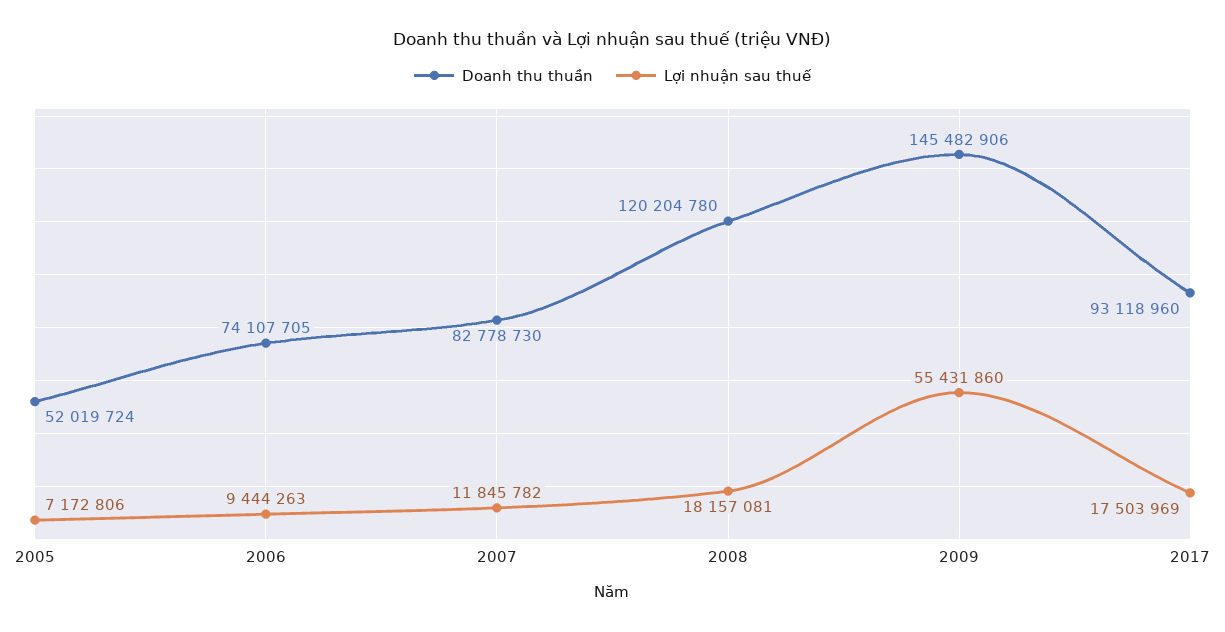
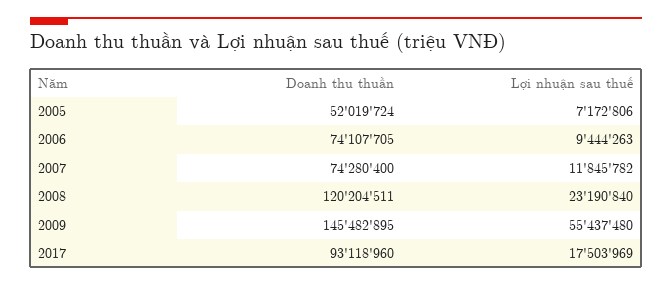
Doanh thu thuần, 2007: 82778730 -> 74280400
Doanh thu thuần, 2008: 120204780 -> 120204511
Lợi nhuận sau thuế, 2008: 18157081 -> 23190840
Doanh thu thuần, 2009: 145482906 -> 145482895
Lợi nhuận sau thuế, 2009: 55431860 -> 55437480

